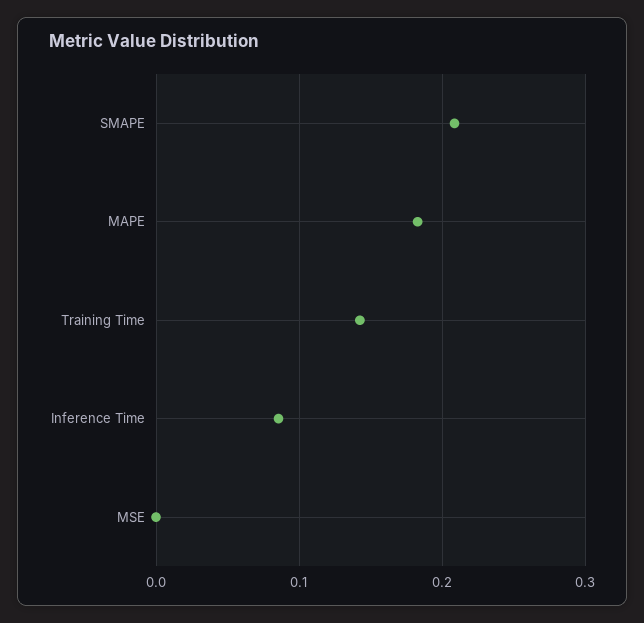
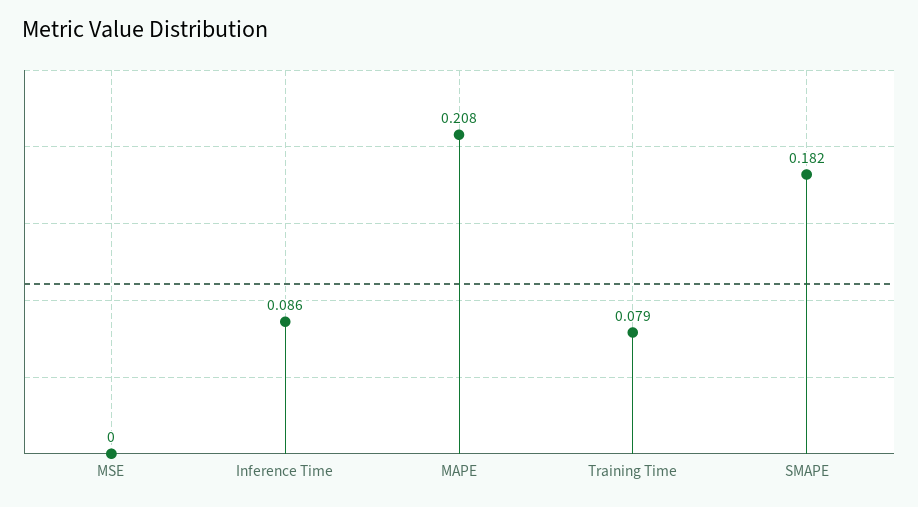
SMAPE: 0.21 -> 0.182
MAPE: 0.18 -> 0.208
Training Time: 0.14 -> 0.079

